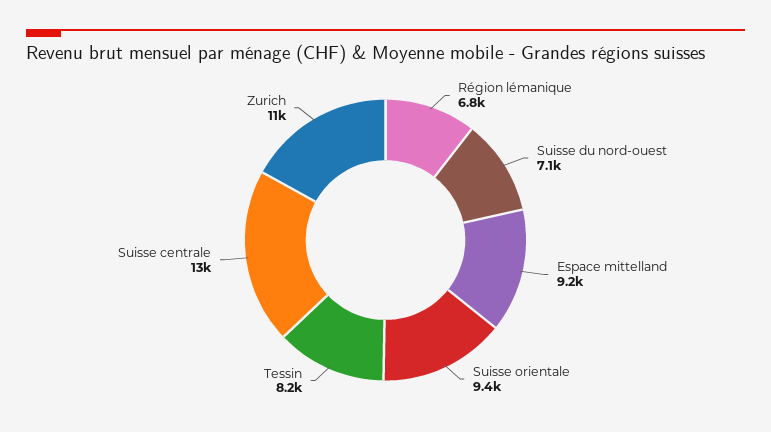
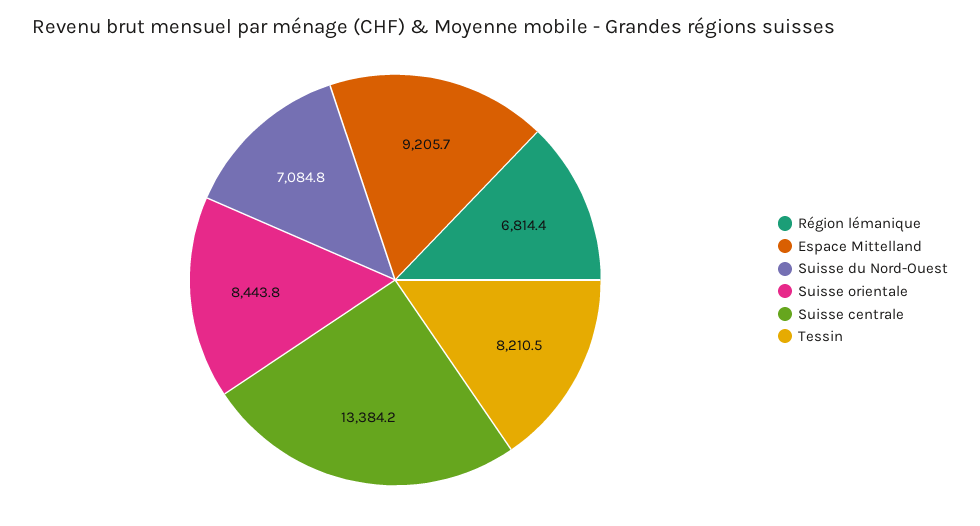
Suisse orientale: 9400 -> 8443.8
Zurich: 11000 -> none

